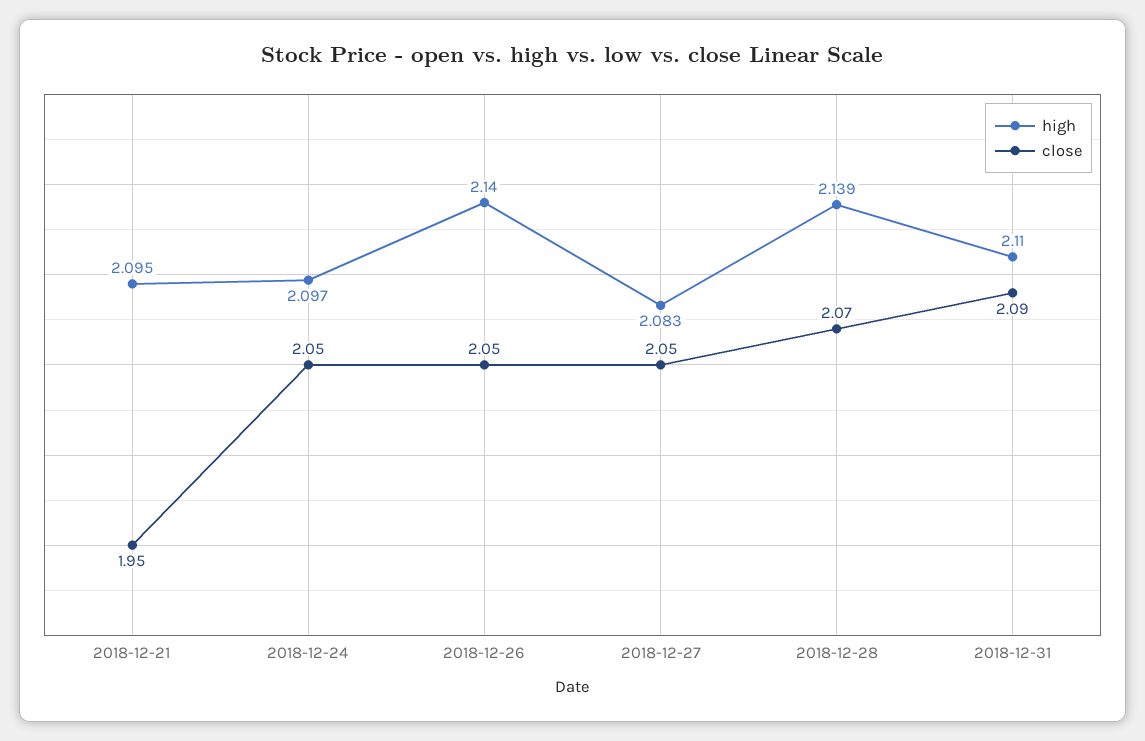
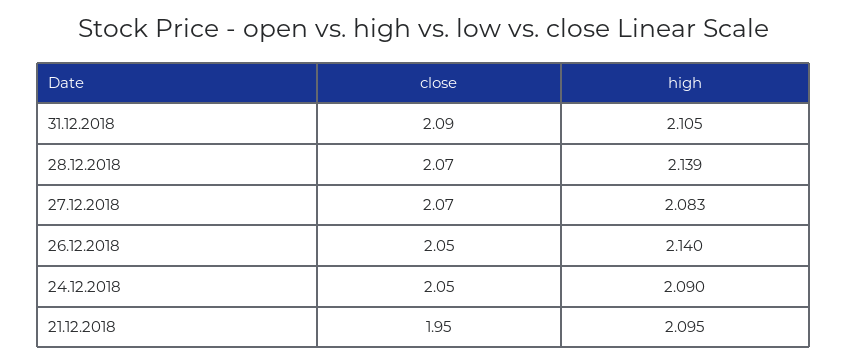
high, 2018-12-24: 2.097 -> 2.09
close, 2018-12-27: 2.05 -> 2.07
high, 2018-12-31: 2.11 -> 2.105

